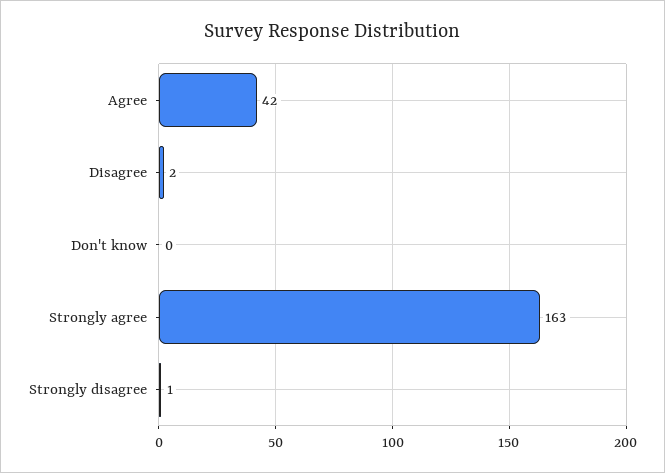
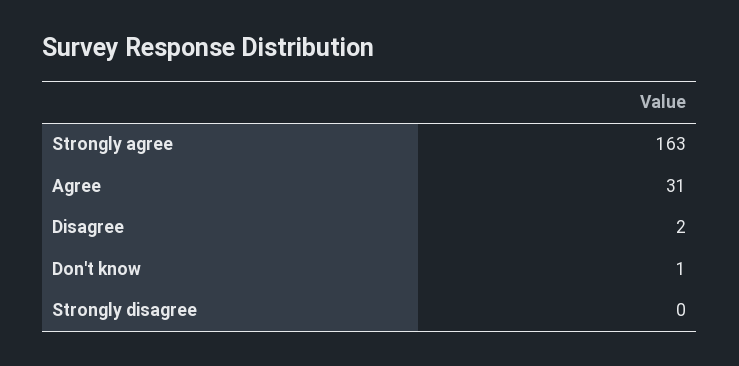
Agree: 42 -> 31
Don't know: 0 -> 1
Strongly disagree: 1 -> 0

